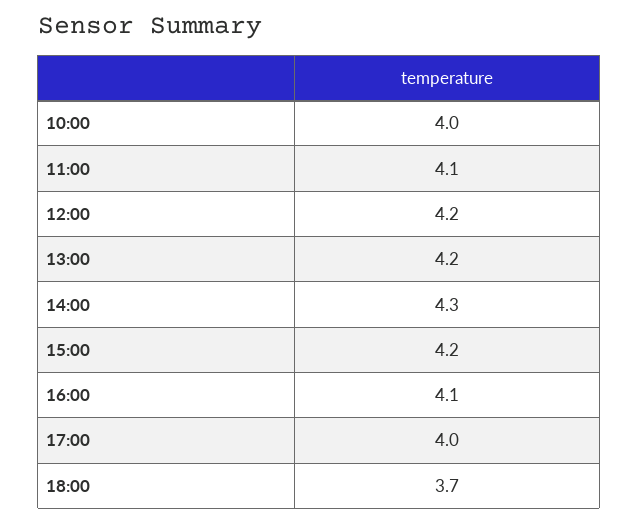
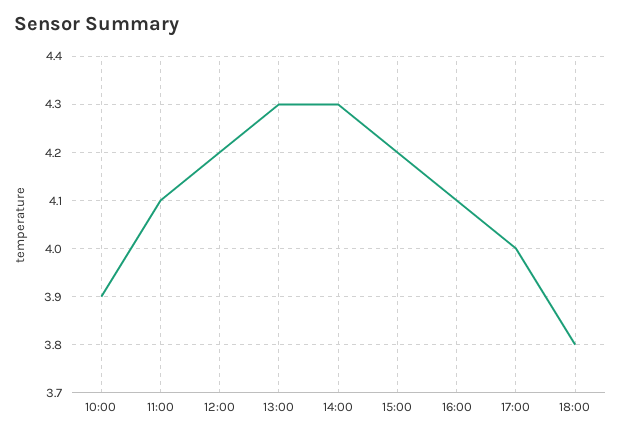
10:00: 4 -> 3.9
13:00: 4.2 -> 4.3
18:00: 3.7 -> 3.8

